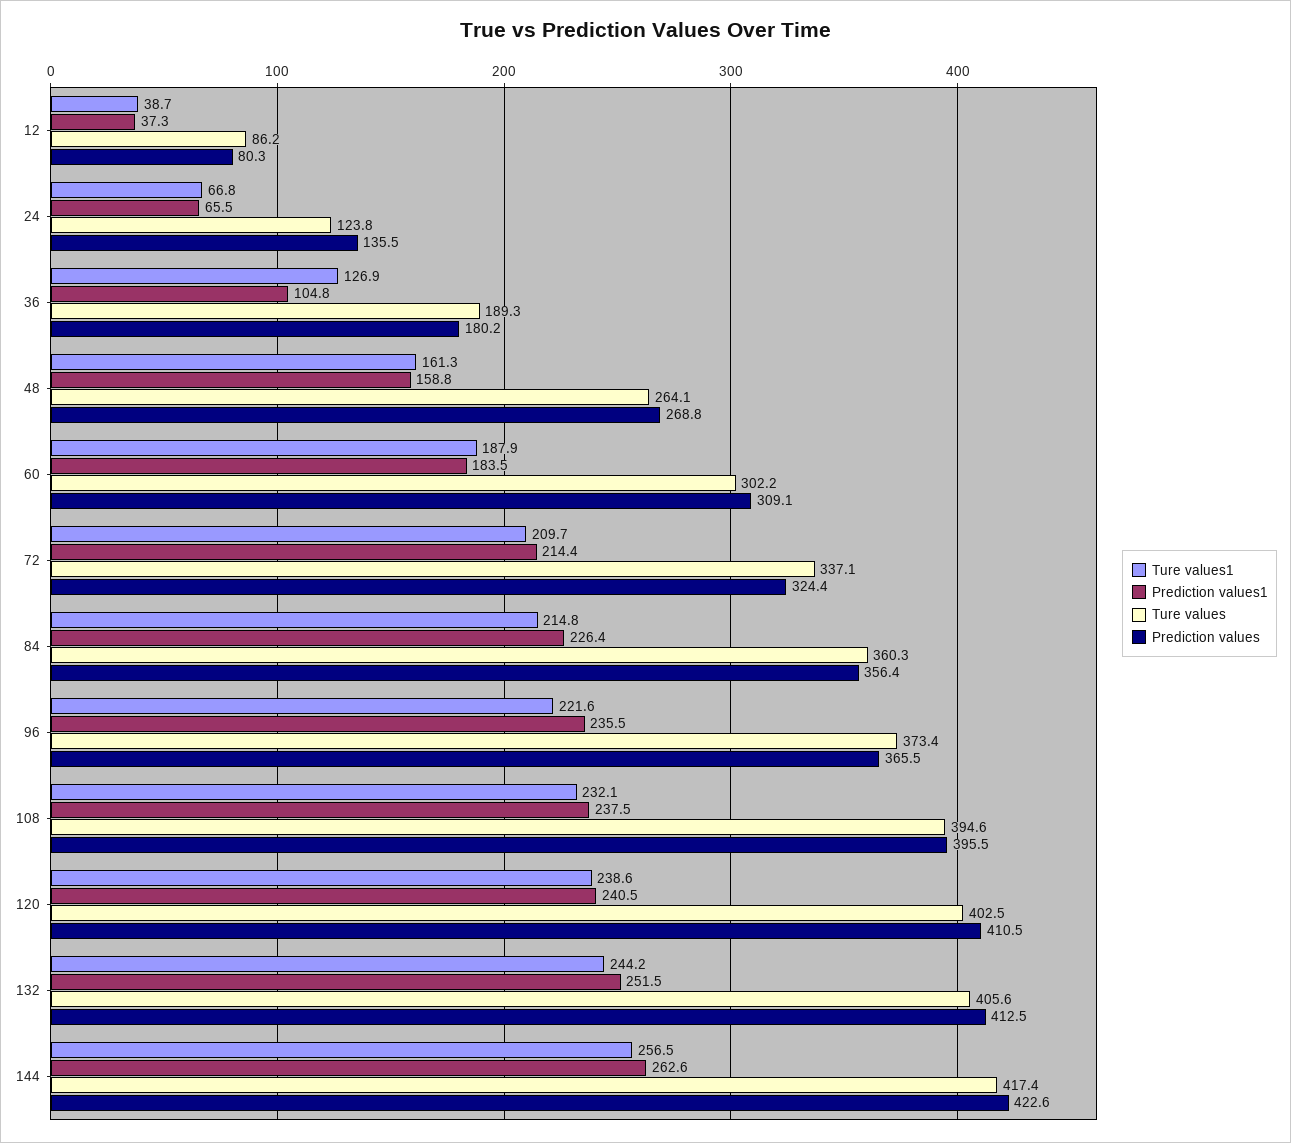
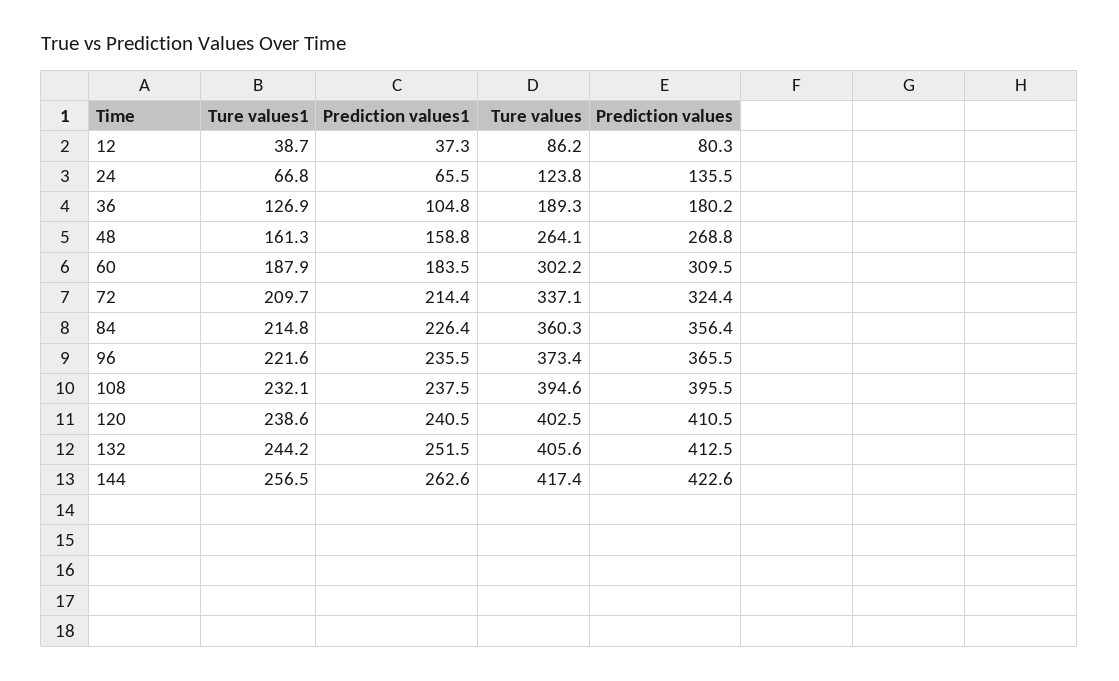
Prediction values, 60: 309.1 -> 309.5

